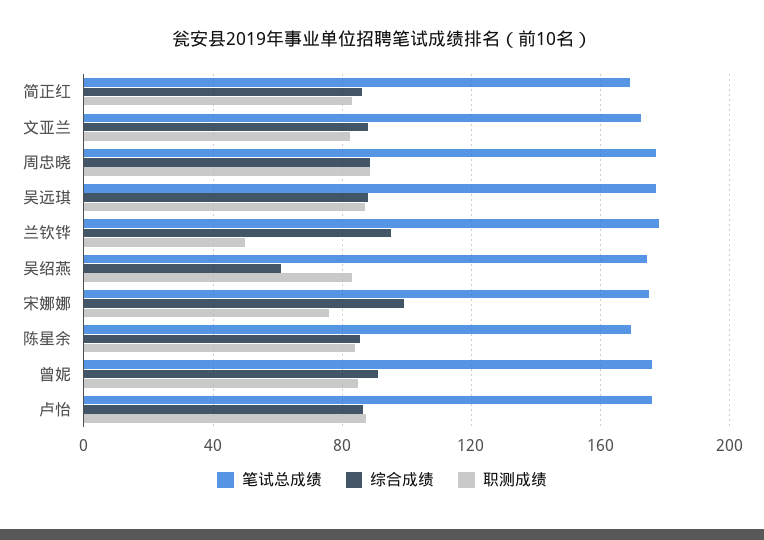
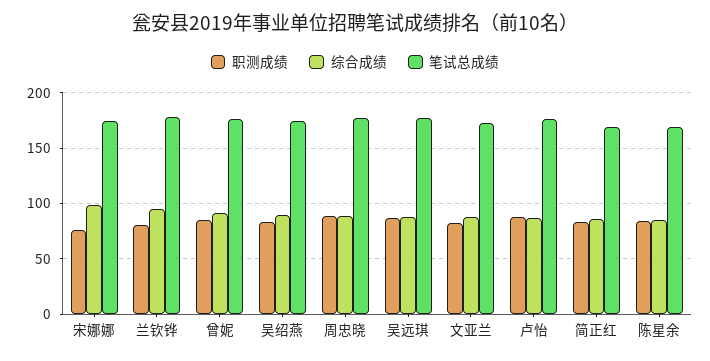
职测成绩, 兰钦铧: 50 -> 80
综合成绩, 吴绍燕: 60 -> 90

